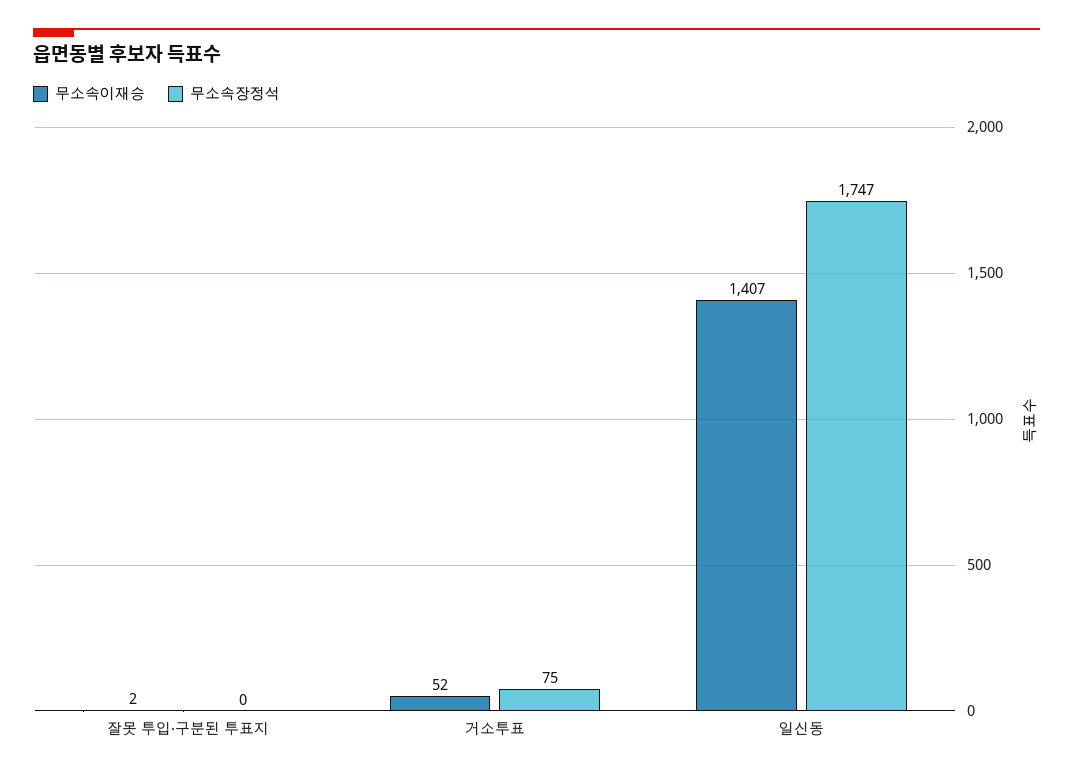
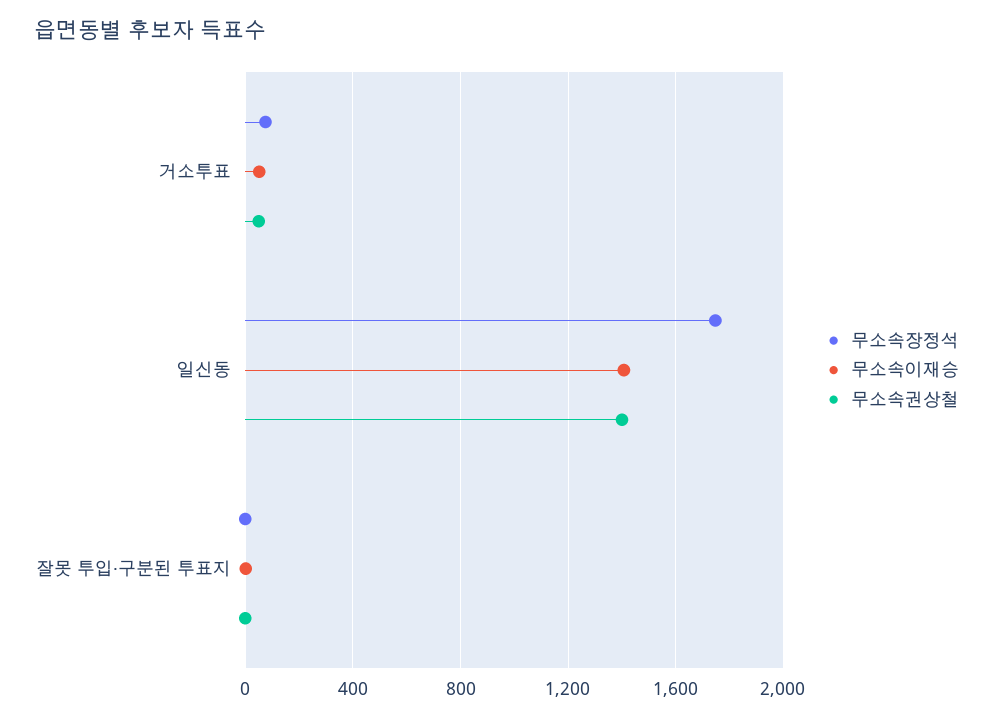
무소속권상철, 거소투표: none -> 50
무소속권상철, 일신동: none -> 1400
무소속권상철, 잘못 투입·구분된 투표지: none -> 0

